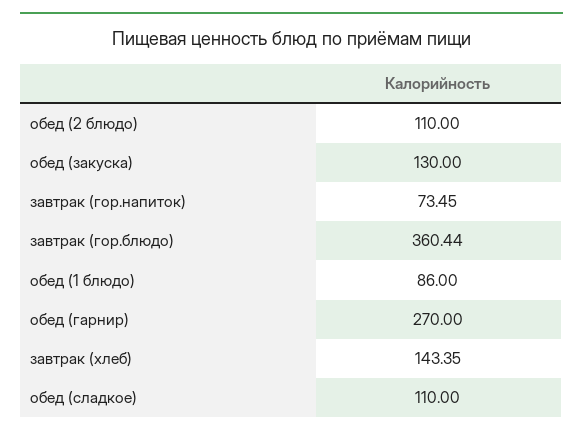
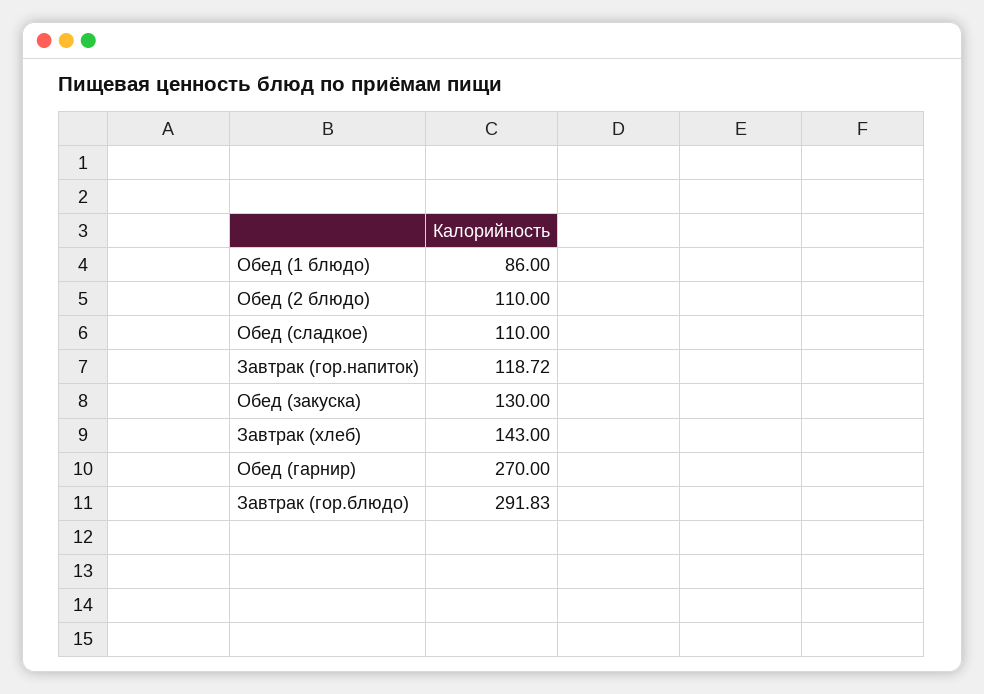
завтрак (гор.напиток): 73.45 -> 118.72
завтрак (гор.блюдо): 360.44 -> 291.83
завтрак (хлеб): 143.35 -> 143

